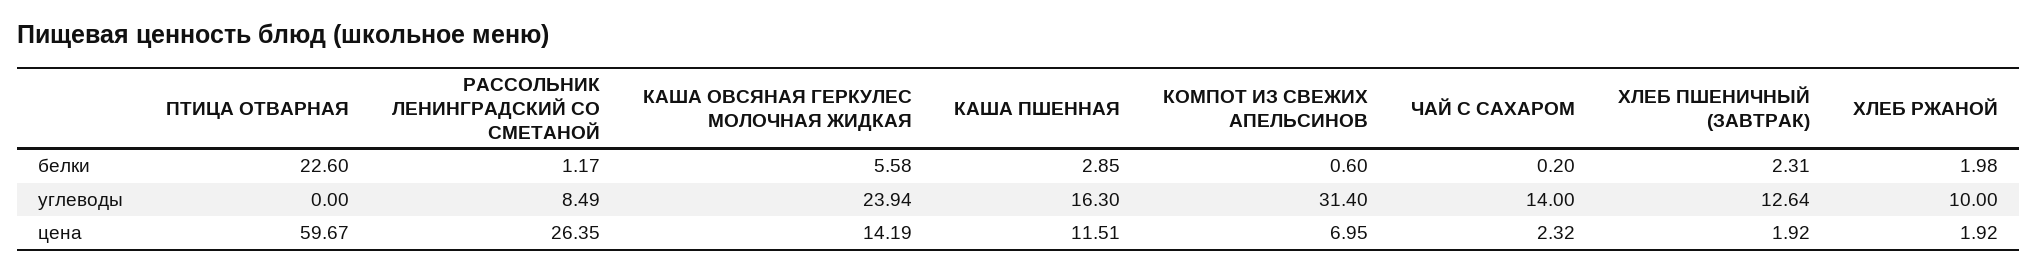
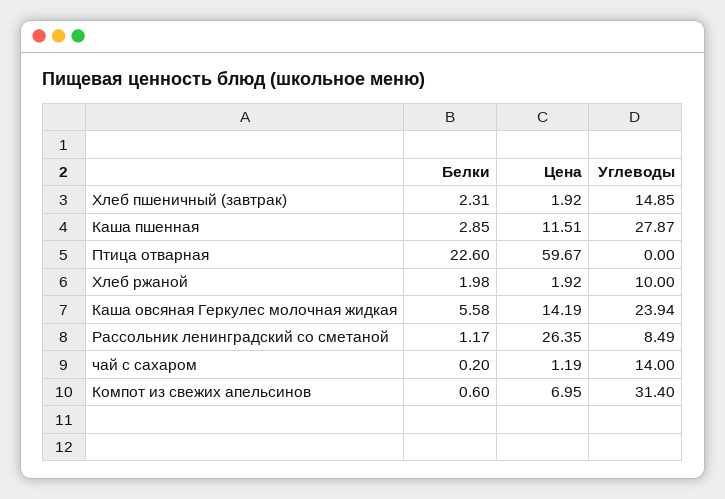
КАША ПШЕННАЯ, углеводы: 16.3 -> 27.87
ХЛЕБ ПШЕНИЧНЫЙ (ЗАВТРАК), углеводы: 12.64 -> 14.85
ЧАЙ С САХАРОМ, цена: 2.32 -> 1.19

